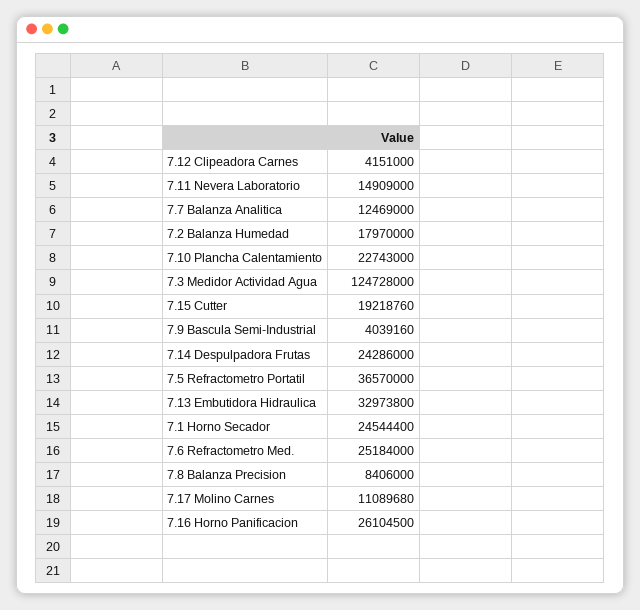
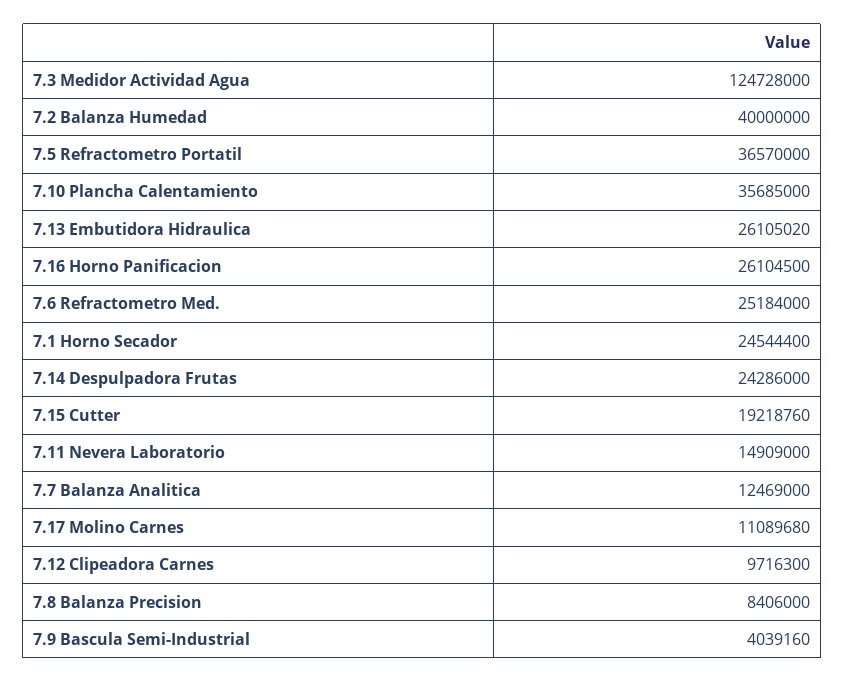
7.12 Clipeadora Carnes: 4151000 -> 9716300
7.2 Balanza Humedad: 17970000 -> 40000000
7.10 Plancha Calentamiento: 22743000 -> 35685000
7.13 Embutidora Hidraulica: 32973800 -> 26105020

